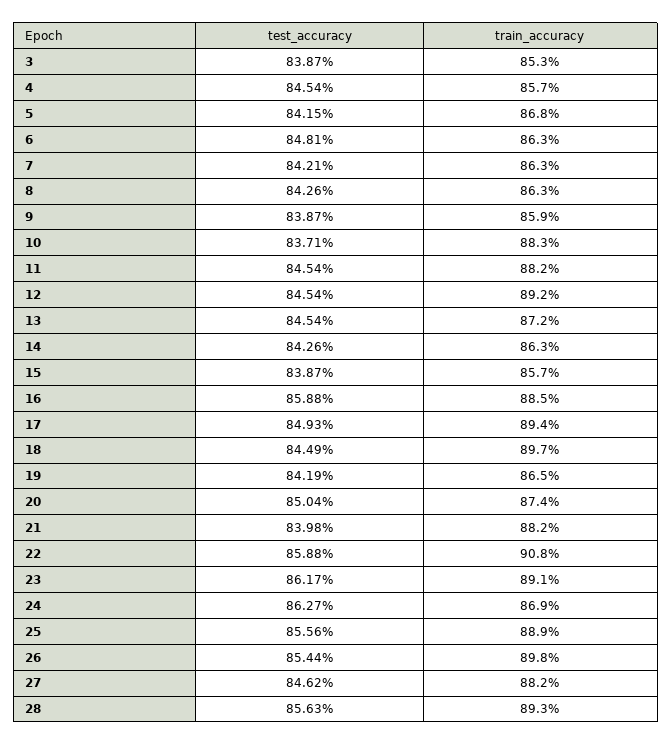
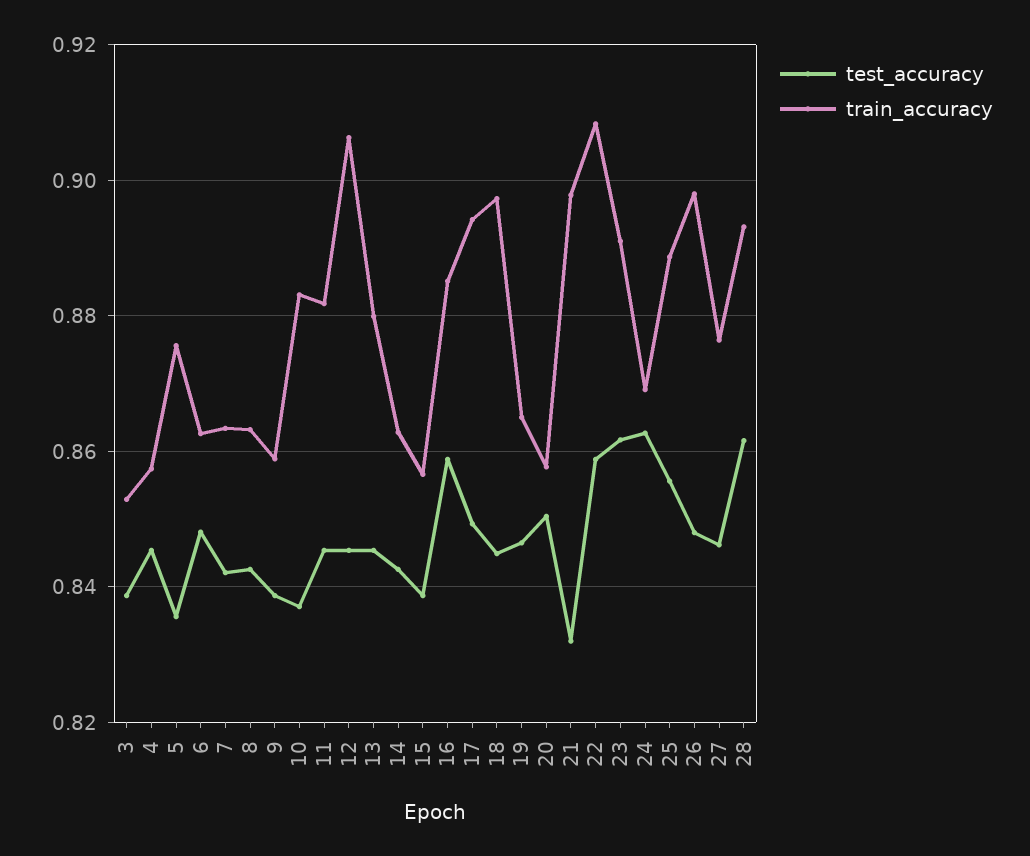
test_accuracy, 5: 0.8415 -> 0.836
train_accuracy, 5: 0.868 -> 0.876
train_accuracy, 12: 0.892 -> 0.906
train_accuracy, 13: 0.872 -> 0.88
test_accuracy, 19: 0.8419 -> 0.846
train_accuracy, 20: 0.874 -> 0.858
test_accuracy, 21: 0.8398 -> 0.832
train_accuracy, 21: 0.882 -> 0.898
test_accuracy, 26: 0.8544 -> 0.848
train_accuracy, 27: 0.882 -> 0.876
test_accuracy, 28: 0.8563 -> 0.862

